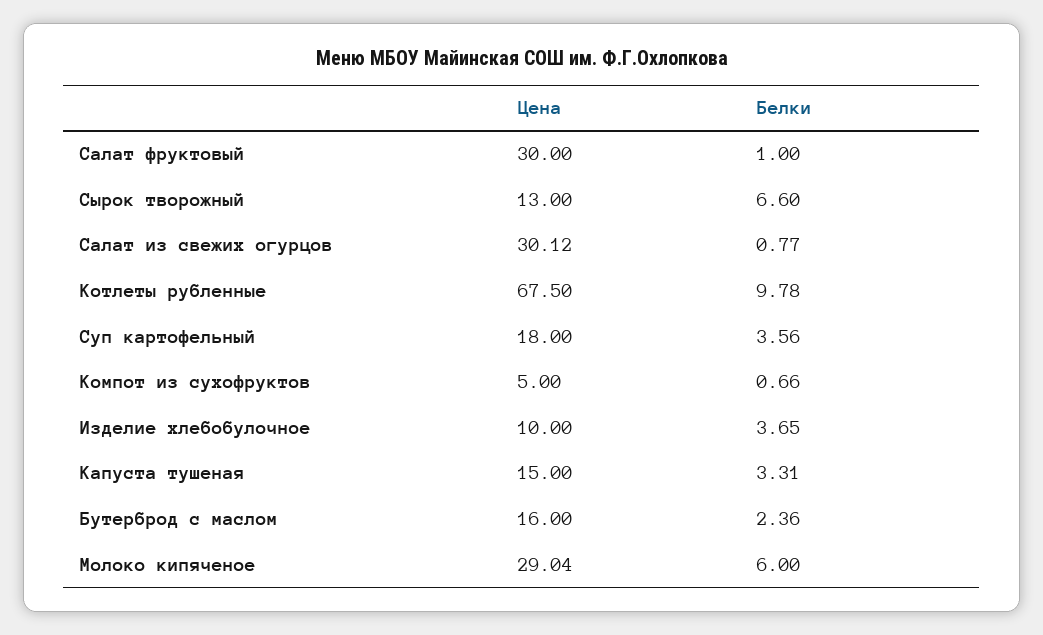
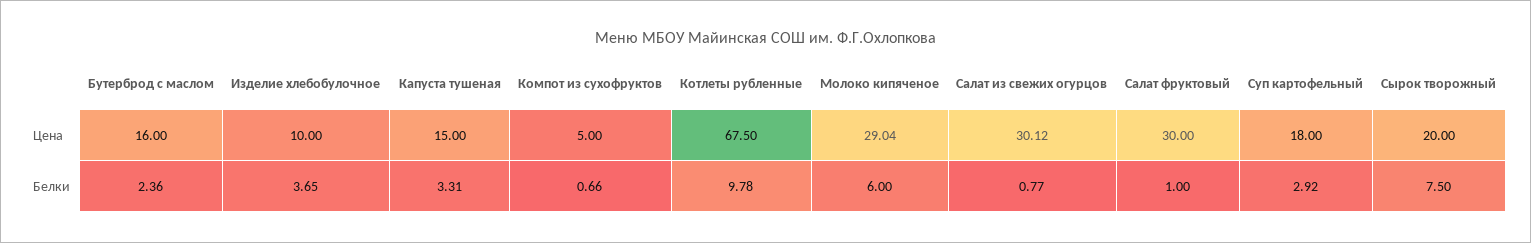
Цена, Сырок творожный: 13 -> 20
Белки, Сырок творожный: 6.6 -> 7.5
Белки, Суп картофельный: 3.56 -> 2.92

